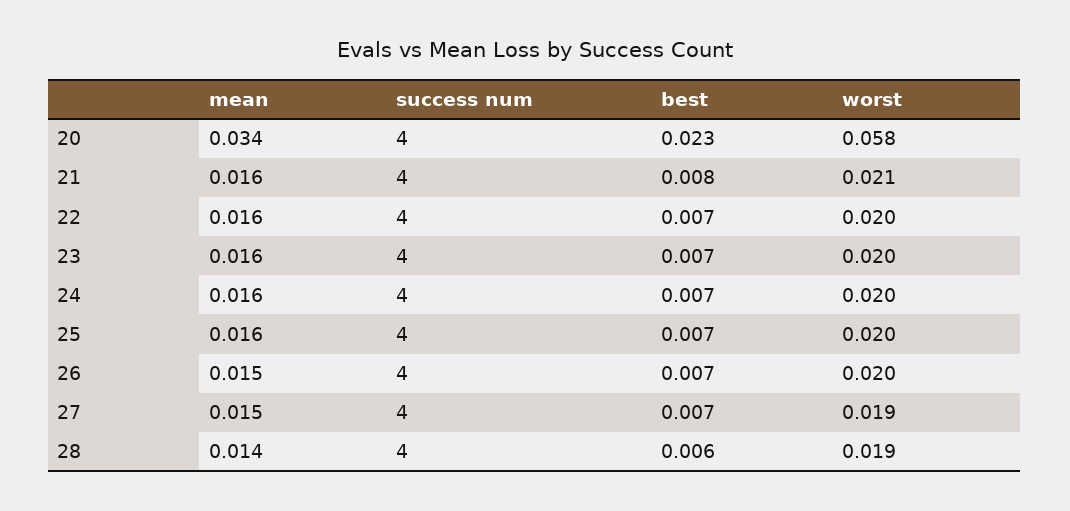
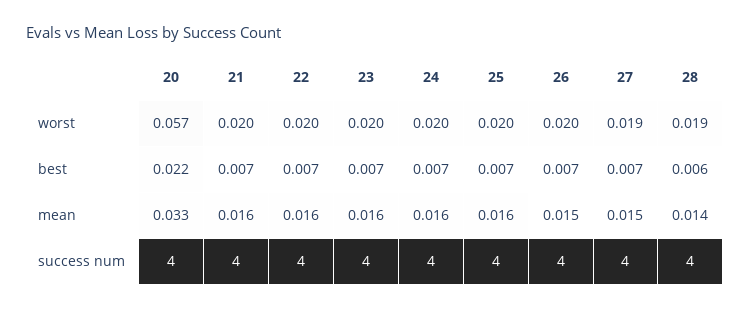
mean, 20: 0.034 -> 0.033
best, 20: 0.023 -> 0.022
worst, 20: 0.058 -> 0.057
best, 21: 0.008 -> 0.007
worst, 21: 0.021 -> 0.02

